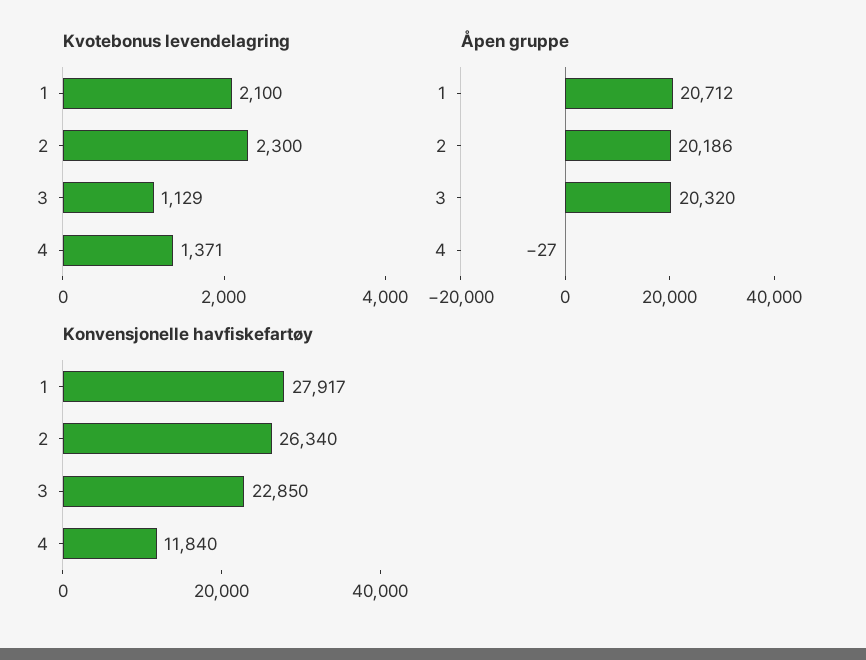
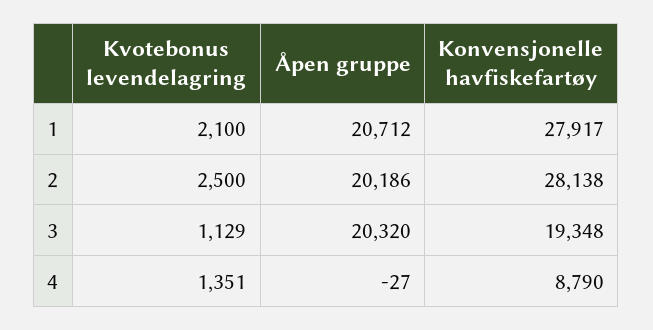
Kvotebonus levendelagring, 2: 2300 -> 2500
Kvotebonus levendelagring, 4: 1371 -> 1351
Konvensjonelle havfiskefartøy, 2: 26340 -> 28138
Konvensjonelle havfiskefartøy, 3: 22850 -> 19348
Konvensjonelle havfiskefartøy, 4: 11840 -> 8790

